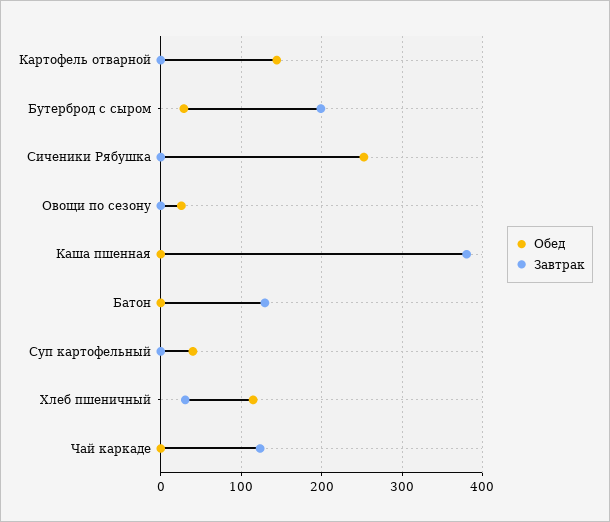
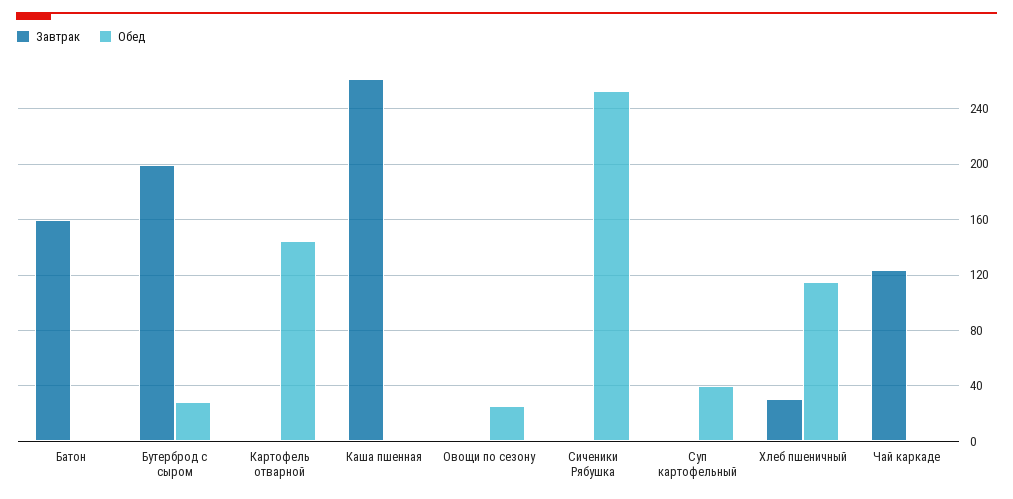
Завтрак, Каша пшенная: 380 -> 260
Завтрак, Батон: 130 -> 160

